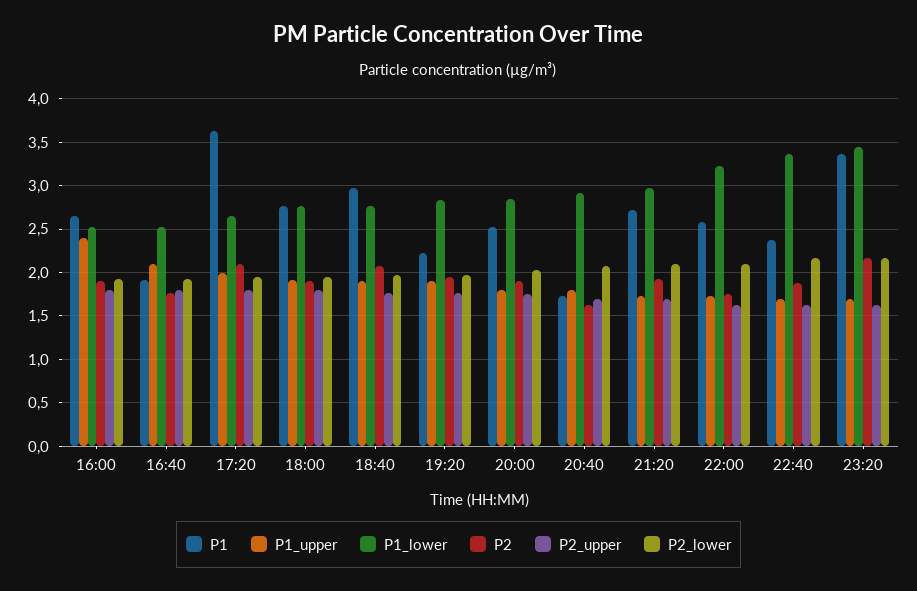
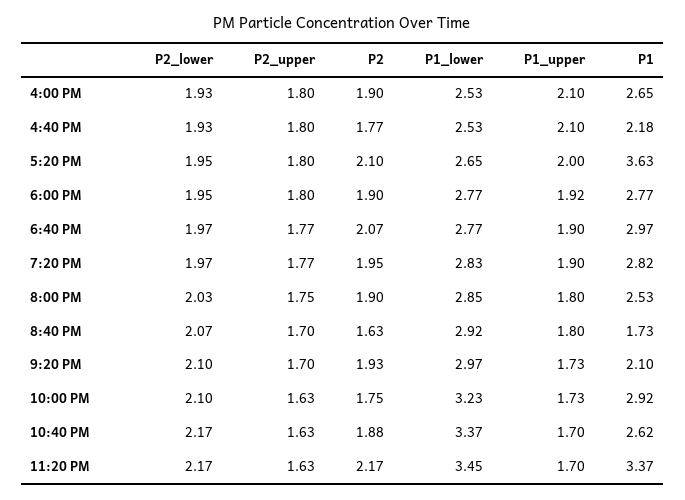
P1_upper, 16:00: 2.4 -> 2.1
P1, 16:40: 1.9 -> 2.18
P1, 19:20: 2.2 -> 2.82
P1, 21:20: 2.7 -> 2.1
P1, 22:00: 2.6 -> 2.92
P1, 22:40: 2.4 -> 2.62

